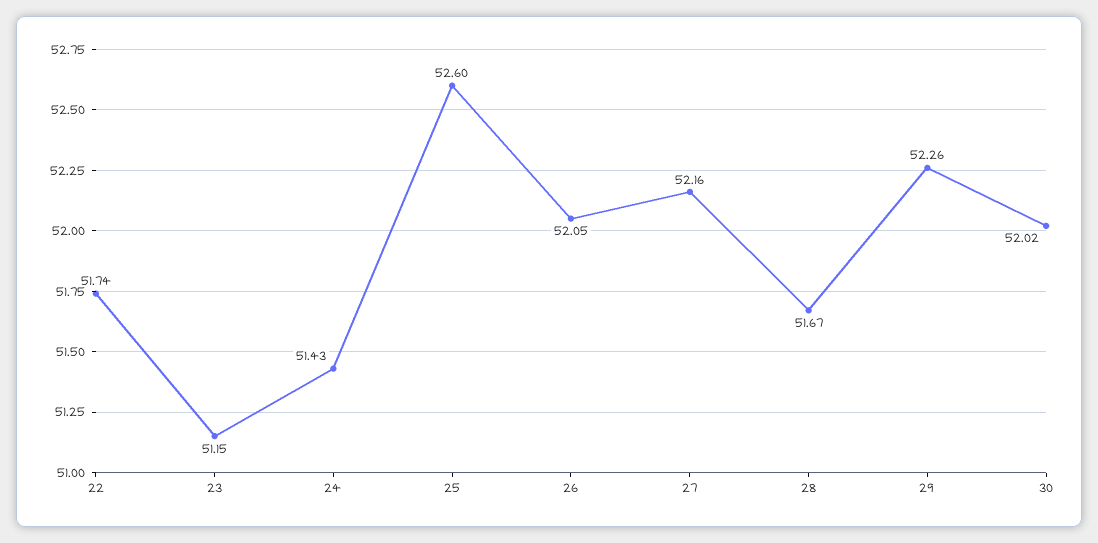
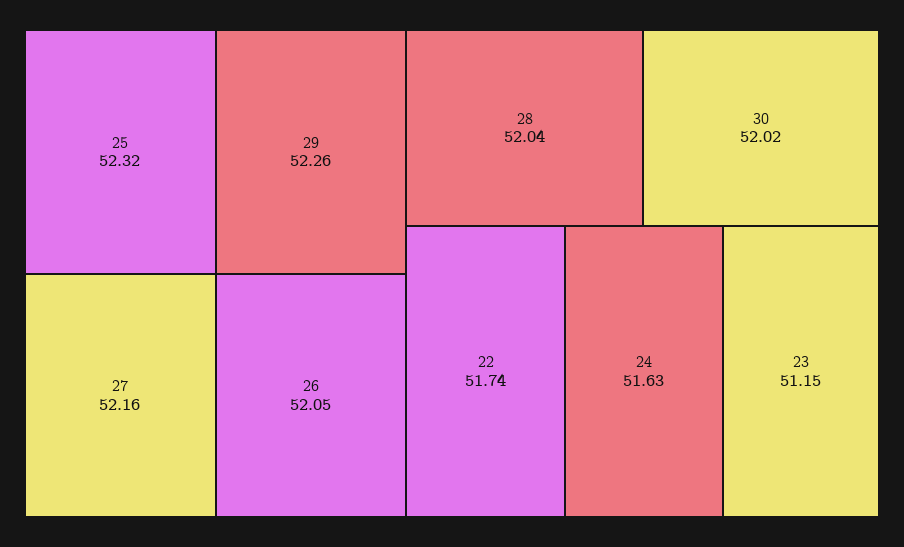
24: 51.43 -> 51.63
25: 52.6 -> 52.32
28: 51.67 -> 52.04

